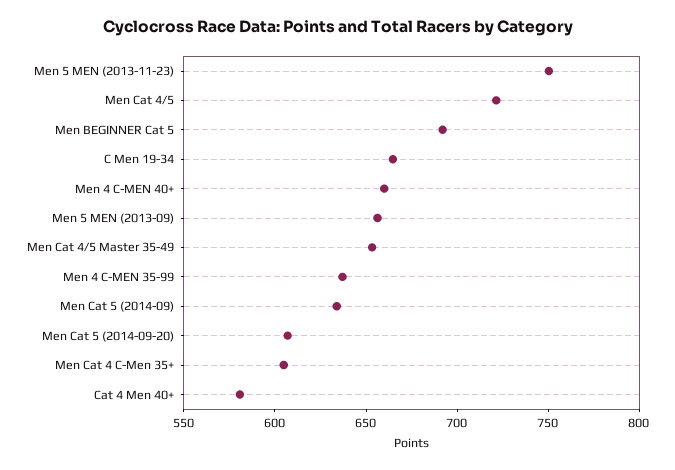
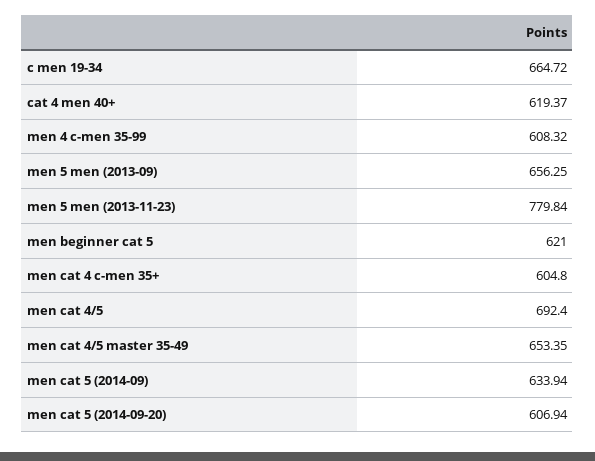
Men 5 MEN (2013-11-23): 750 -> 779.84
Men Cat 4/5: 720 -> 692.4
Men BEGINNER Cat 5: 690 -> 621
Men 4 C-MEN 40+: 660 -> none
Men 4 C-MEN 35-99: 640 -> 608.32
Cat 4 Men 40+: 580 -> 619.37

